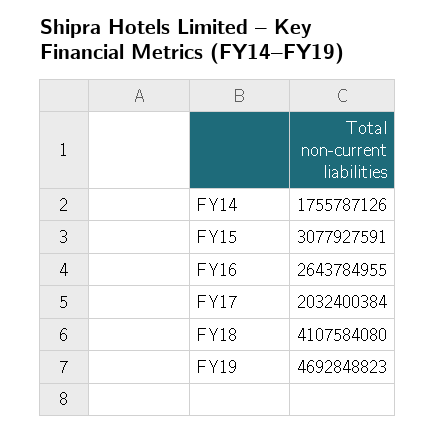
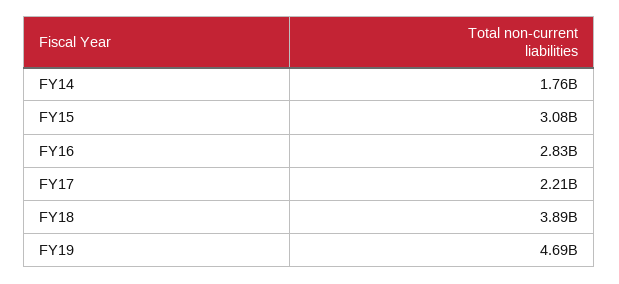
FY16: 2643784955 -> 2830000000
FY17: 2032400384 -> 2210000000
FY18: 4107584080 -> 3890000000

